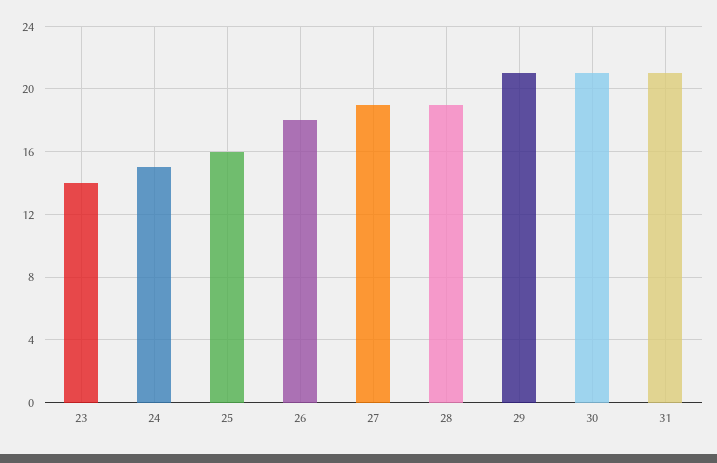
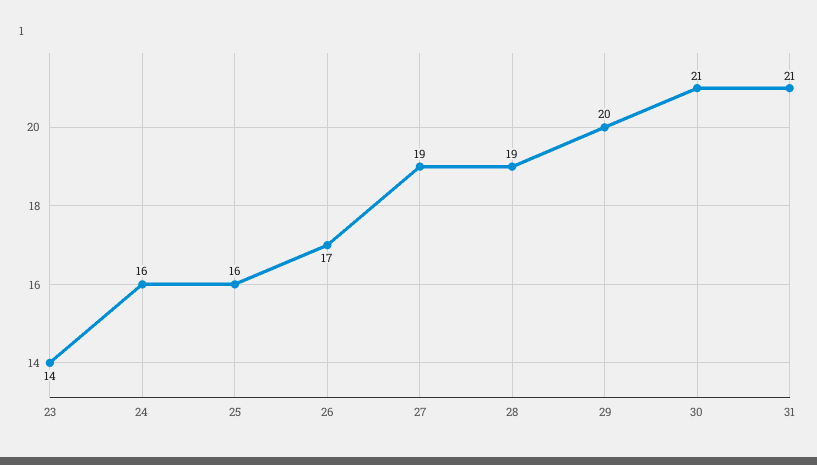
24: 15 -> 16
26: 18 -> 17
29: 21 -> 20

